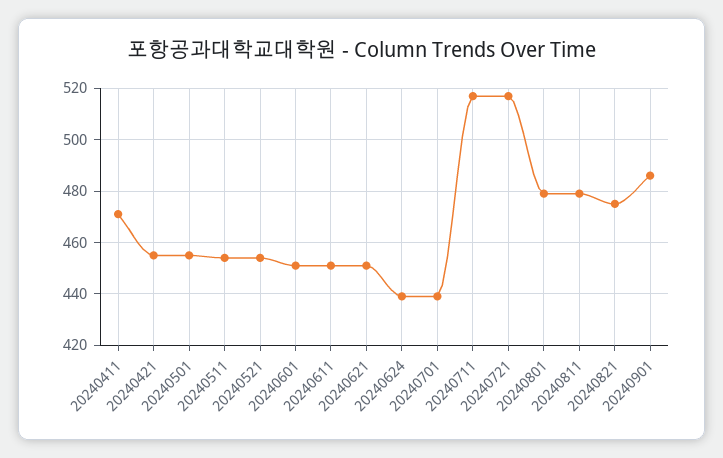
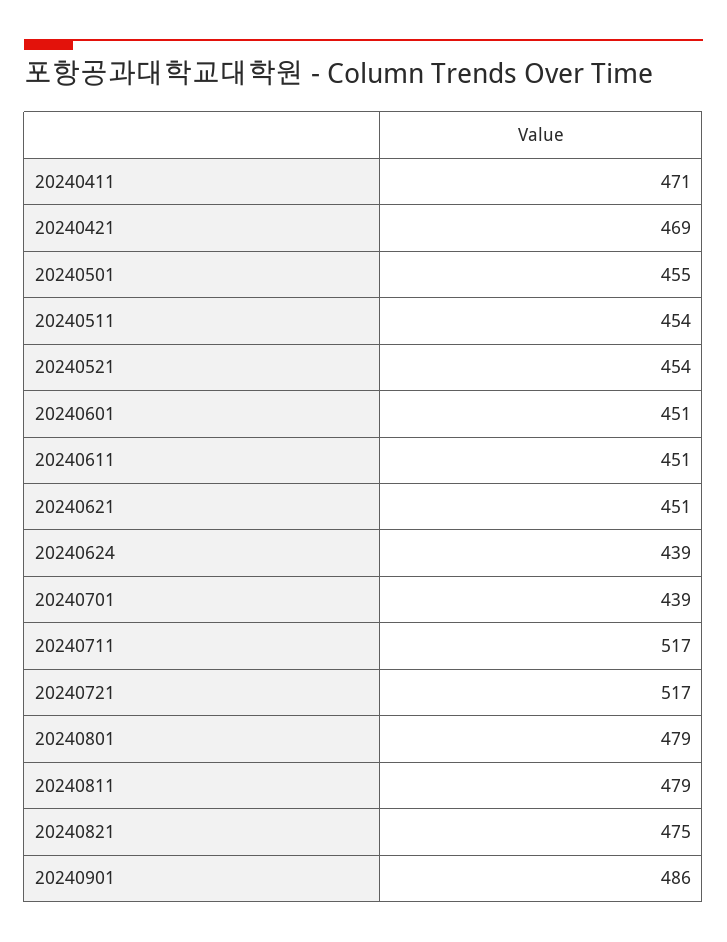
20240421: 455 -> 469

